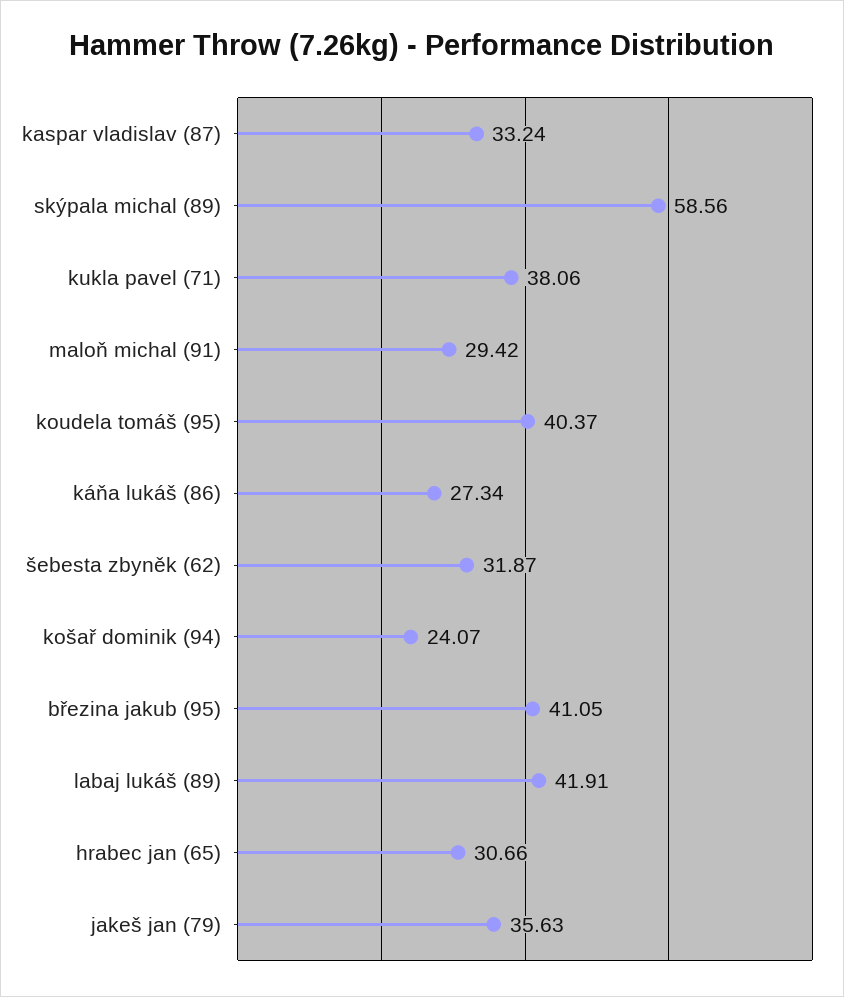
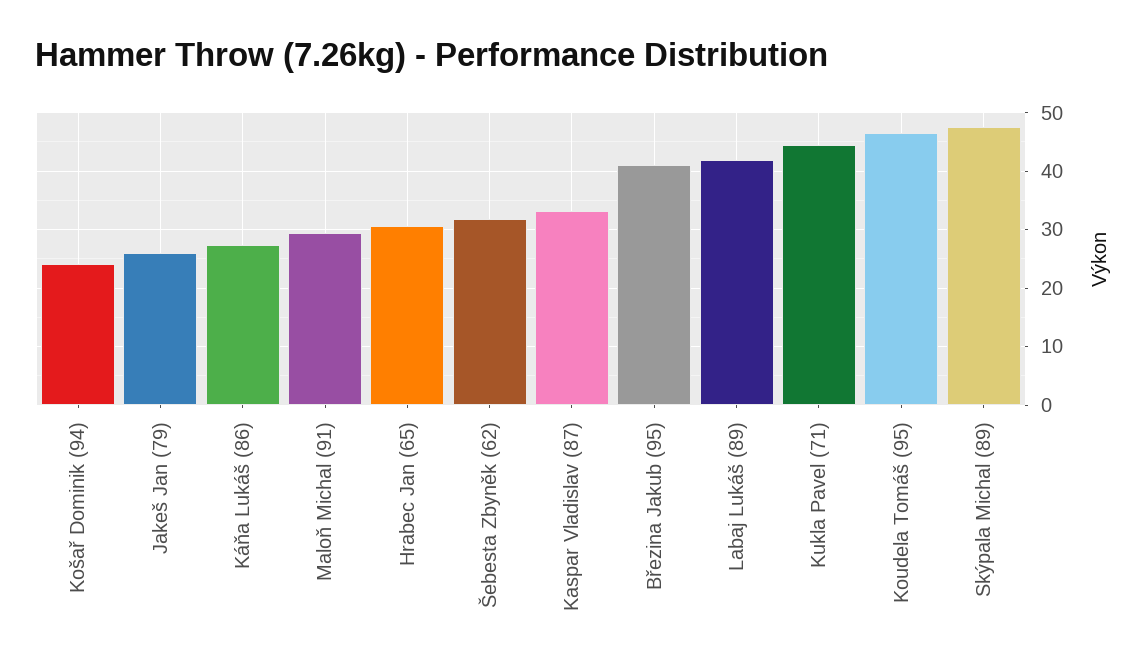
skýpala michal (89): 58.56 -> 48
kukla pavel (71): 38.06 -> 44
koudela tomáš (95): 40.37 -> 46
jakeš jan (79): 35.63 -> 26

